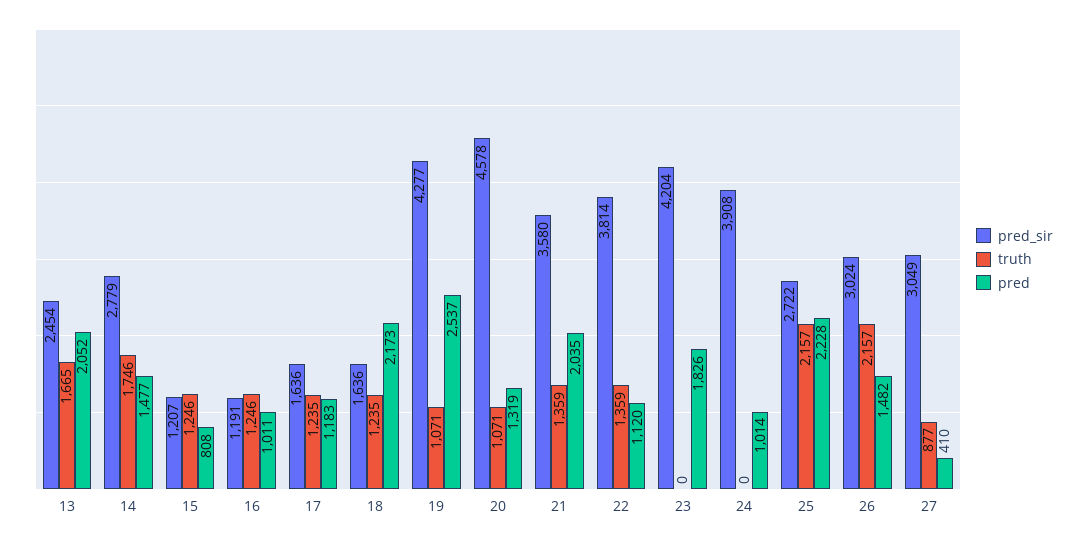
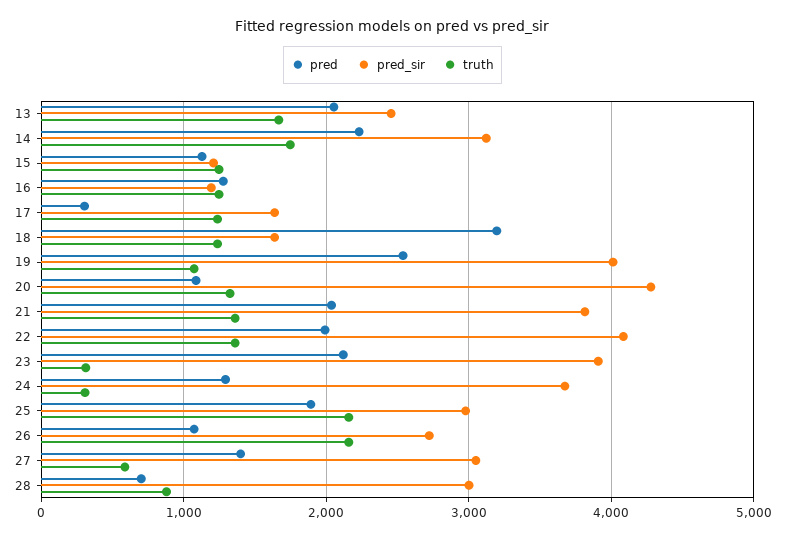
pred_sir, 14: 2779 -> 3100
pred, 14: 1477 -> 2200
pred, 15: 808 -> 1100
pred, 16: 1011 -> 1300
pred, 17: 1183 -> 300
pred, 18: 2173 -> 3200
pred_sir, 19: 4277 -> 4000
pred_sir, 20: 4578 -> 4300
truth, 20: 1071 -> 1300
pred, 20: 1319 -> 1100
pred_sir, 21: 3580 -> 3800
pred_sir, 22: 3814 -> 4100
pred, 22: 1120 -> 2000
pred_sir, 23: 4204 -> 3900
truth, 23: 0 -> 300
pred, 23: 1826 -> 2100
pred_sir, 24: 3908 -> 3700
truth, 24: 0 -> 300
pred, 24: 1014 -> 1300
pred_sir, 25: 2722 -> 3000
pred, 25: 2228 -> 1900
pred_sir, 26: 3024 -> 2700
pred, 26: 1482 -> 1100
truth, 27: 877 -> 600
pred, 27: 410 -> 1400
pred, 28: none -> 700
pred_sir, 28: none -> 3000
truth, 28: none -> 900

